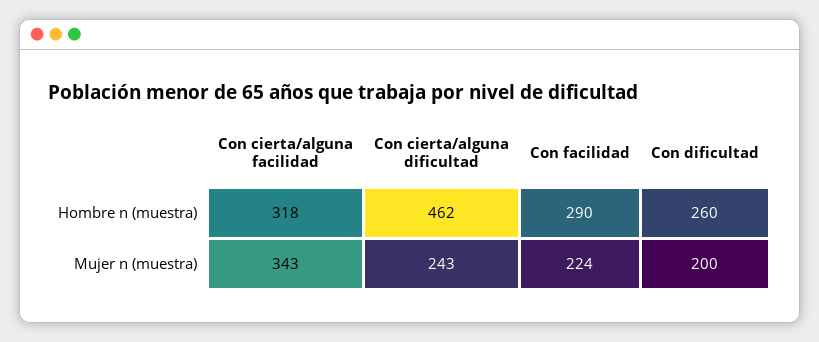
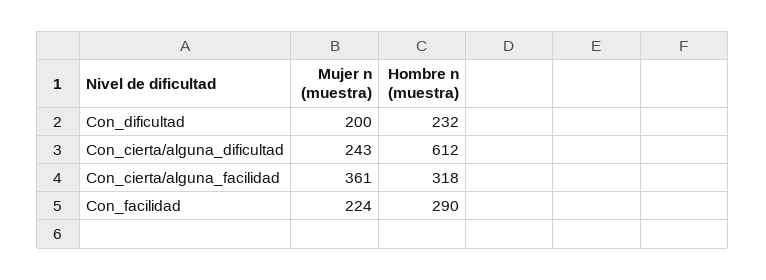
Con cierta/alguna dificultad, Hombre n (muestra): 462 -> 612
Con dificultad, Hombre n (muestra): 260 -> 232
Con cierta/alguna facilidad, Mujer n (muestra): 343 -> 361

